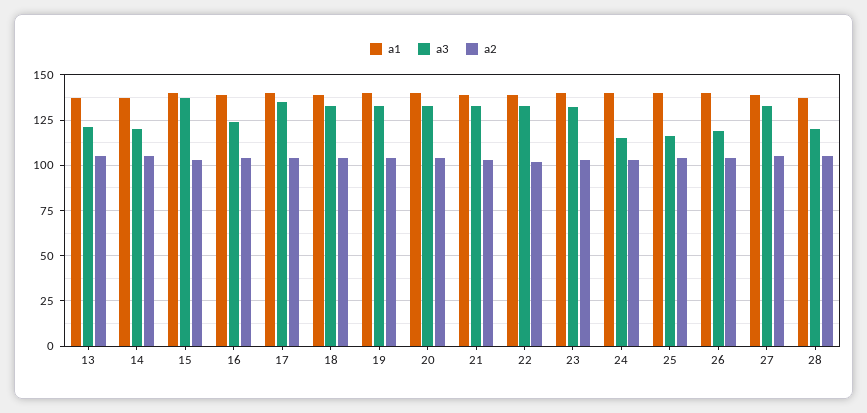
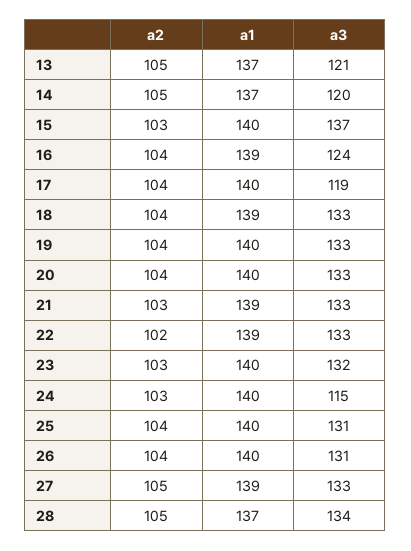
a3, 17: 135 -> 119
a3, 25: 115 -> 131
a3, 26: 120 -> 131
a3, 28: 120 -> 134

